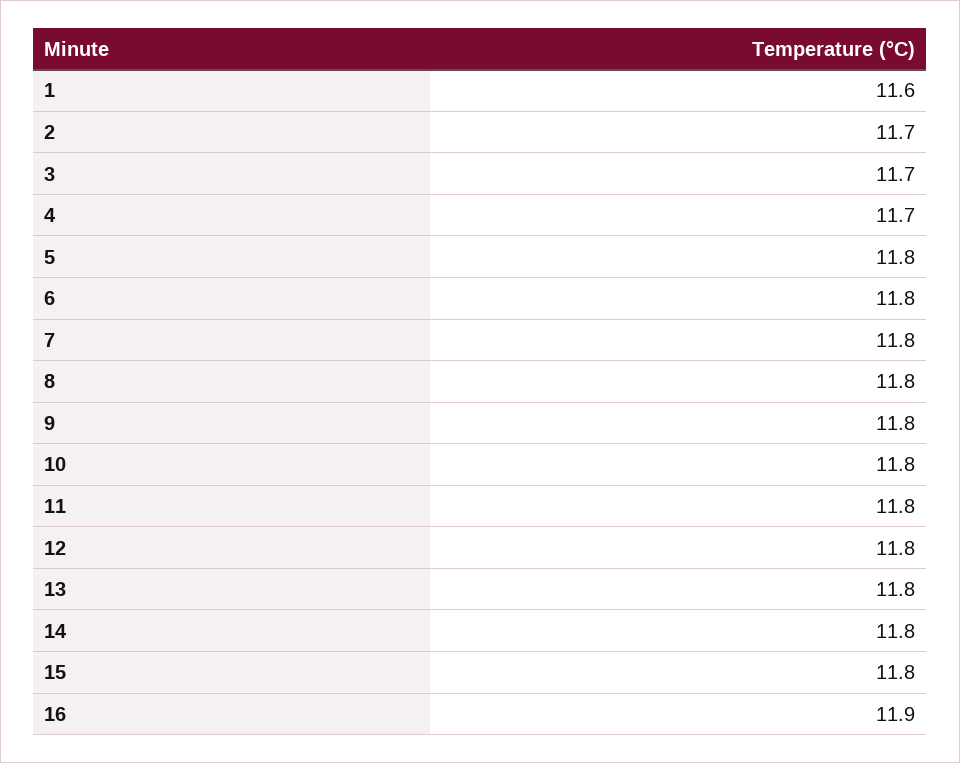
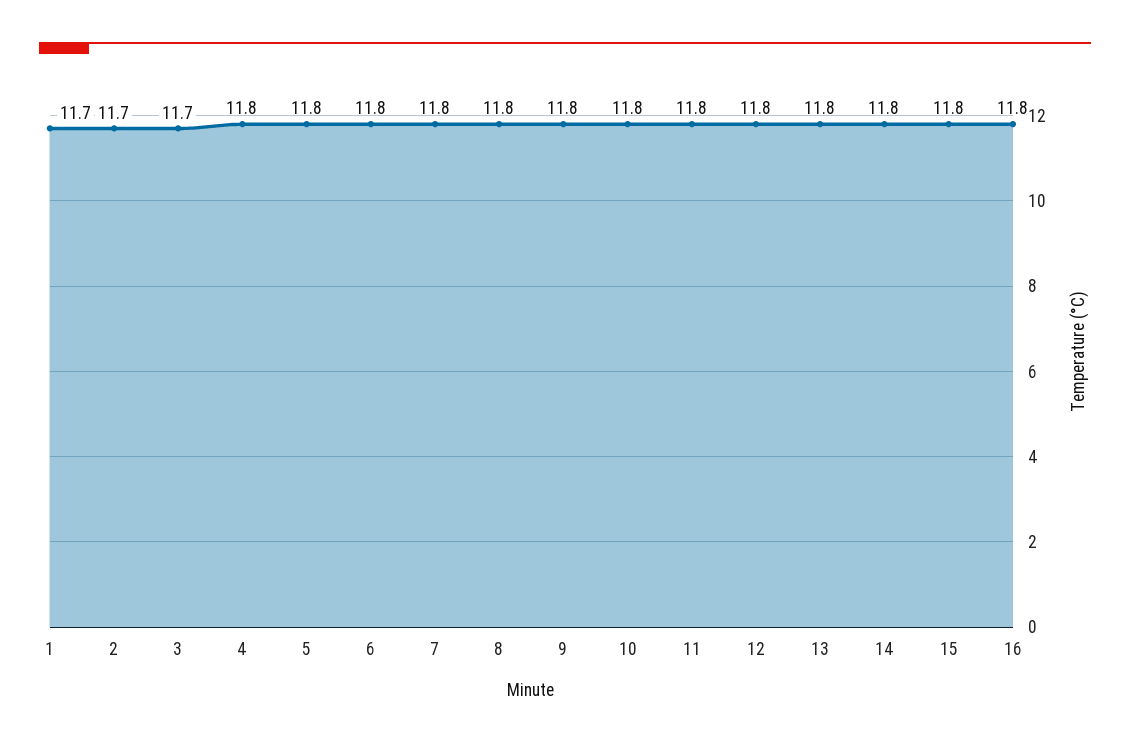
1: 11.6 -> 11.7
4: 11.7 -> 11.8
16: 11.9 -> 11.8

